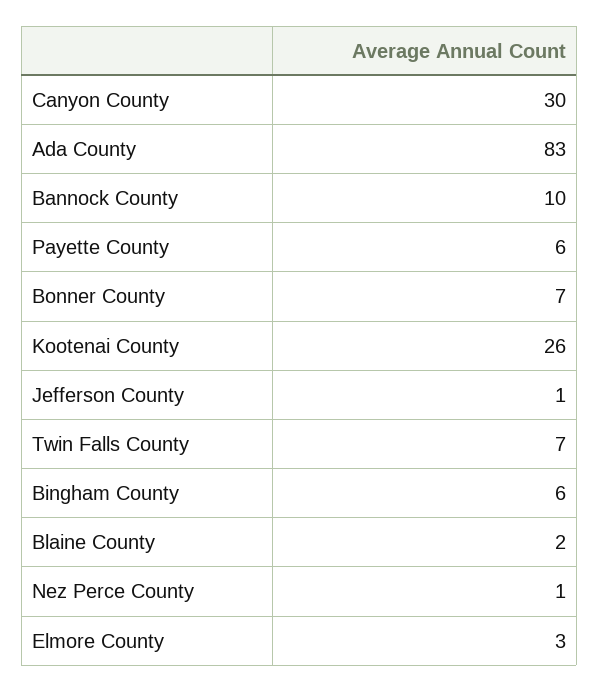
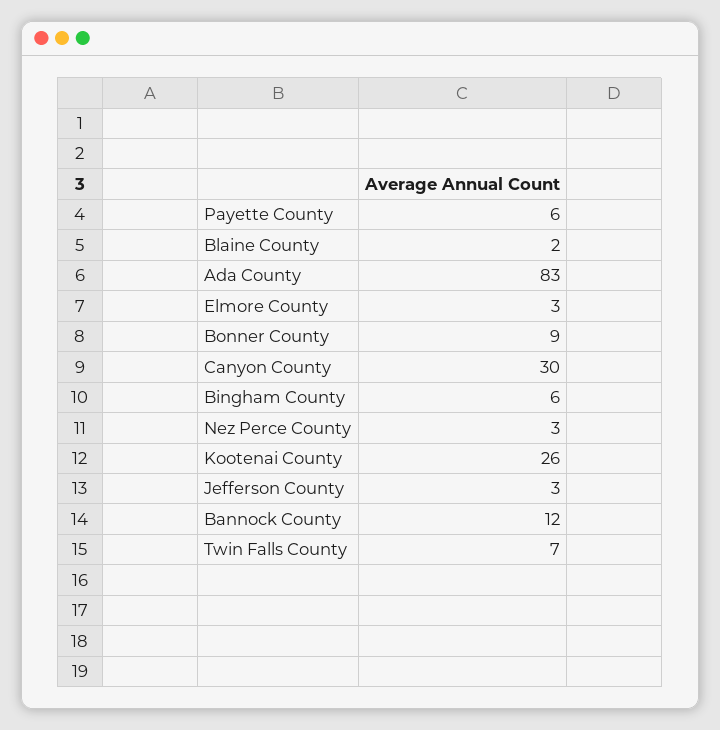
Bannock County: 10 -> 12
Bonner County: 7 -> 9
Jefferson County: 1 -> 3
Nez Perce County: 1 -> 3

